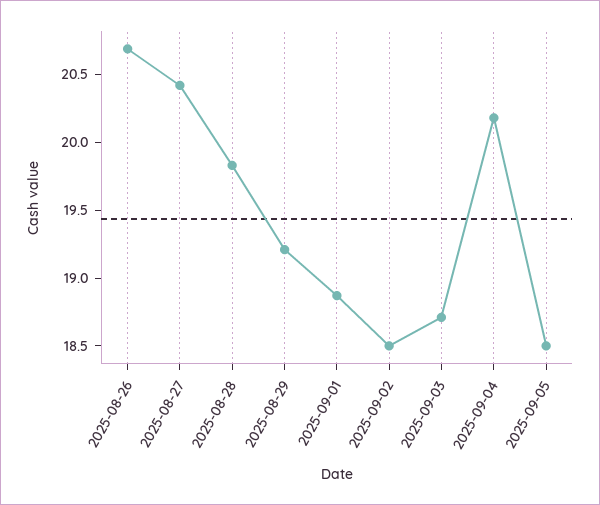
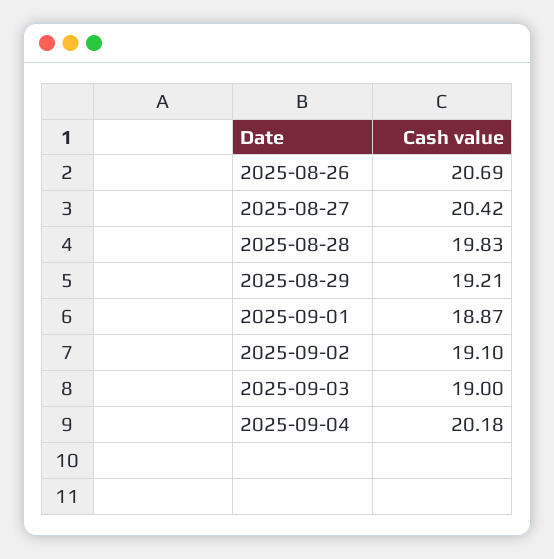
2025-09-02: 18.5 -> 19.1
2025-09-03: 18.7 -> 19
2025-09-05: 18.5 -> none

